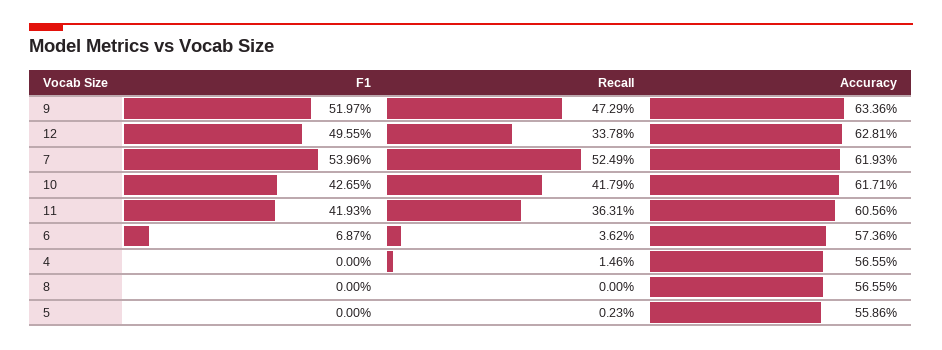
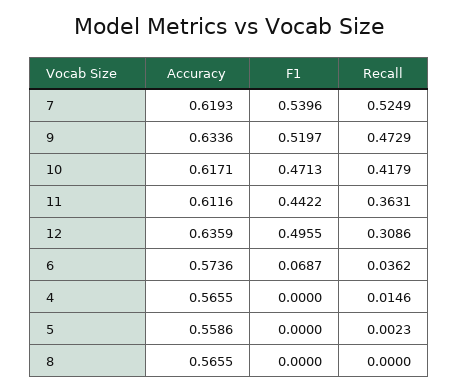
Recall, 12: 0.3378 -> 0.3086
Accuracy, 12: 0.6281 -> 0.6359
F1, 10: 0.4265 -> 0.4713
F1, 11: 0.4193 -> 0.4422
Accuracy, 11: 0.6056 -> 0.6116

